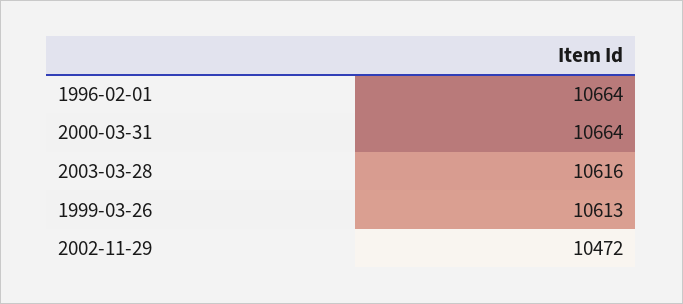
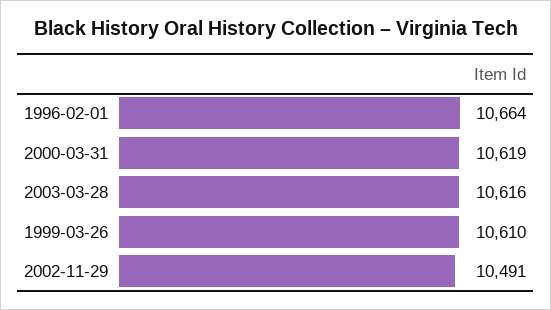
2000-03-31: 10664 -> 10619
1999-03-26: 10613 -> 10610
2002-11-29: 10472 -> 10491

